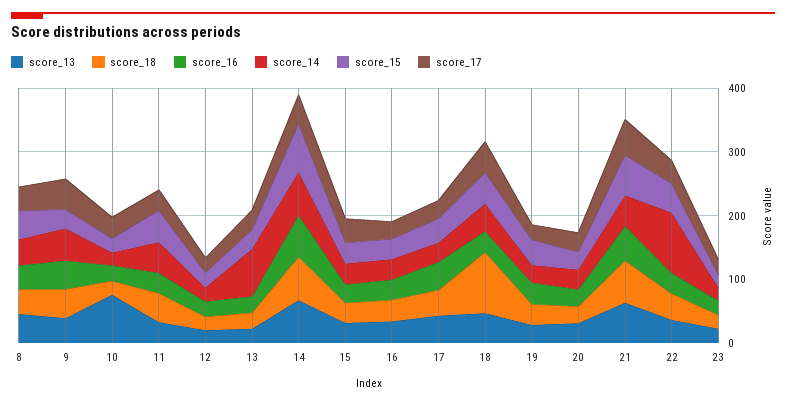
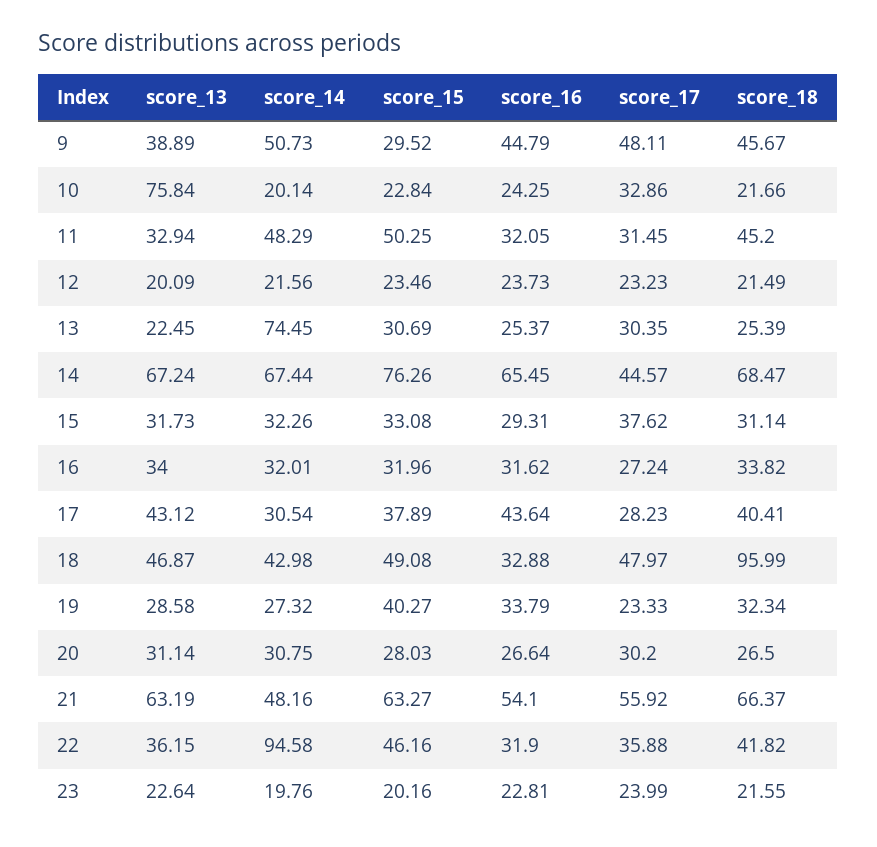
score_13, 8: 40 -> none
score_18, 8: 40 -> none
score_16, 8: 40 -> none
score_14, 8: 40 -> none
score_15, 8: 40 -> none
score_17, 8: 40 -> none

